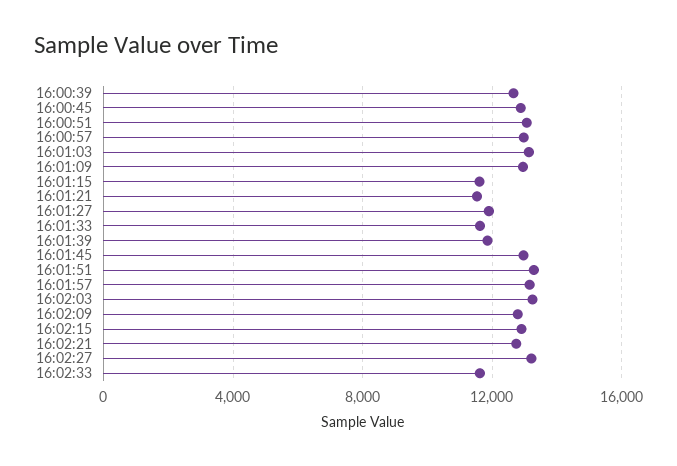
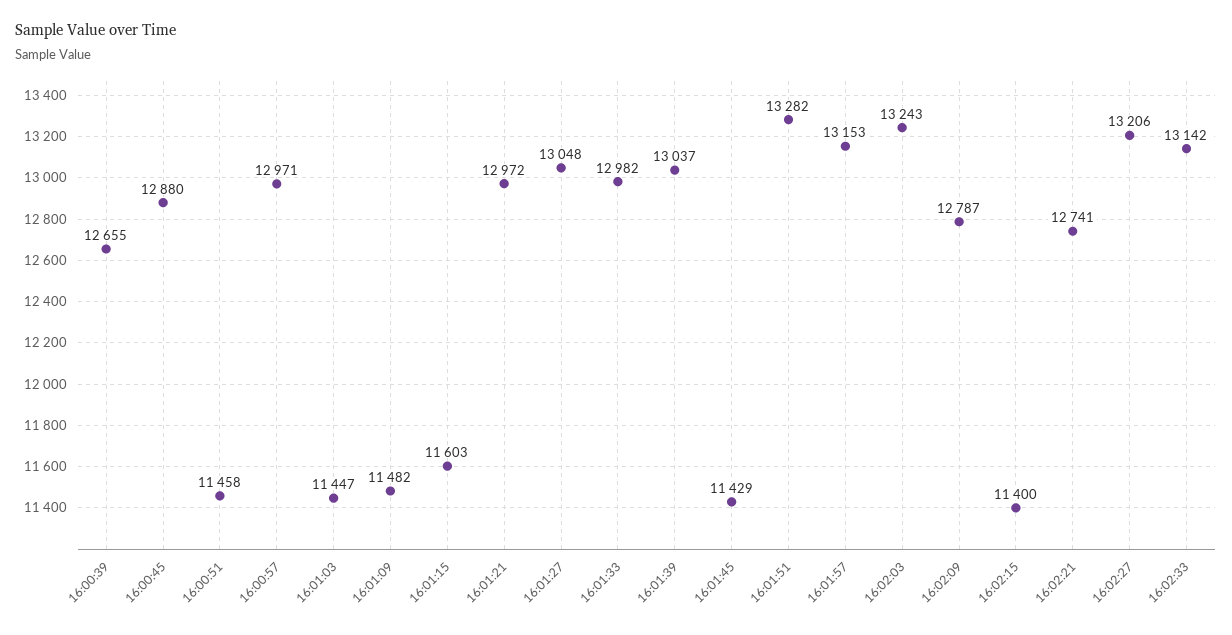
16:00:51: 13000 -> 11458
16:01:03: 13000 -> 11447
16:01:09: 13000 -> 11482
16:01:21: 11500 -> 12972
16:01:27: 12000 -> 13048
16:01:33: 11500 -> 12982
16:01:39: 12000 -> 13037
16:01:45: 13000 -> 11429
16:02:15: 13000 -> 11400
16:02:33: 11500 -> 13142

